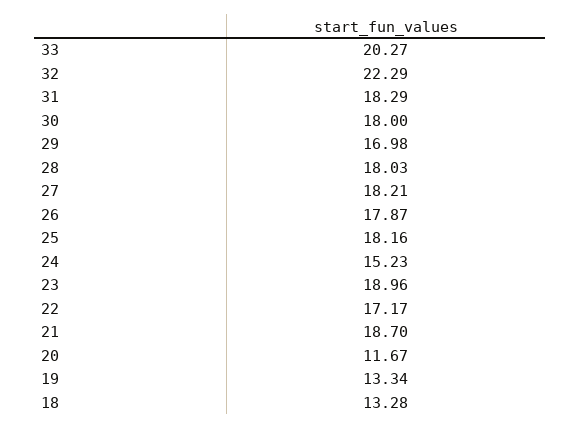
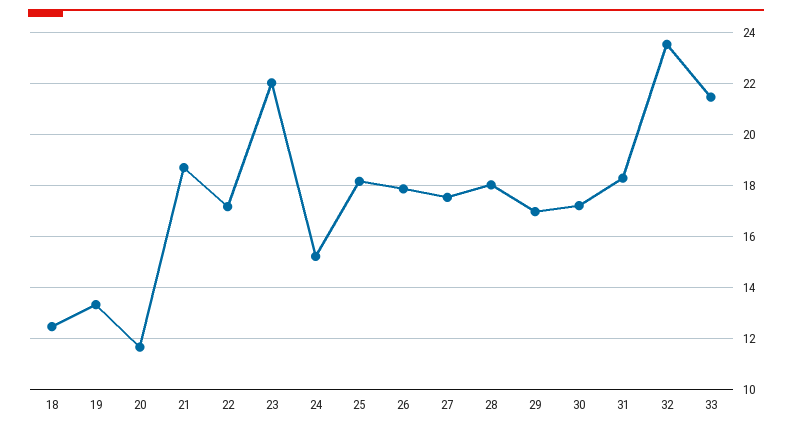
33: 20.27 -> 21.5
32: 22.29 -> 23.5
30: 18 -> 17.25
27: 18.21 -> 17.5
23: 18.96 -> 22
18: 13.28 -> 12.5

